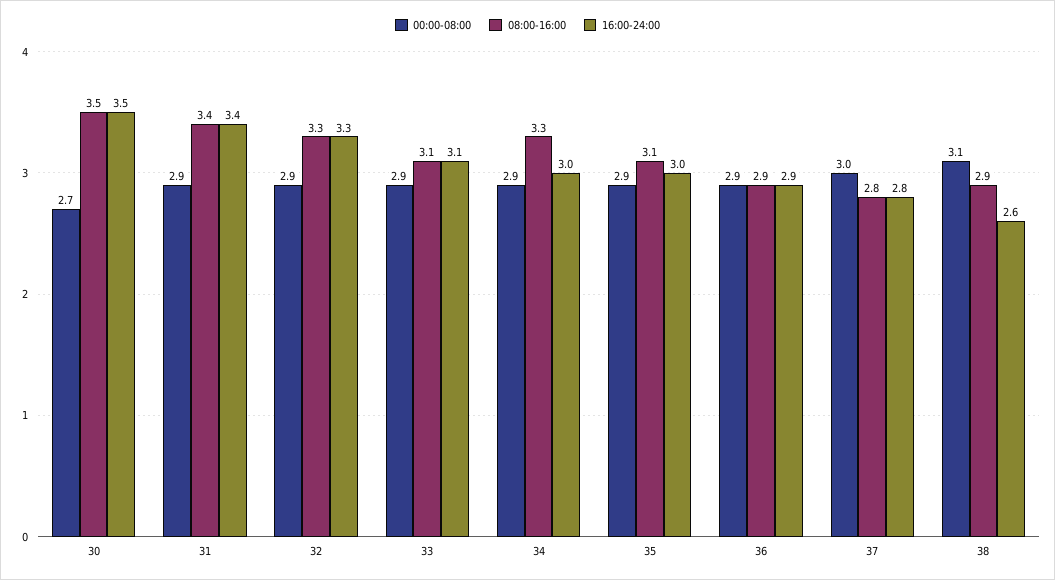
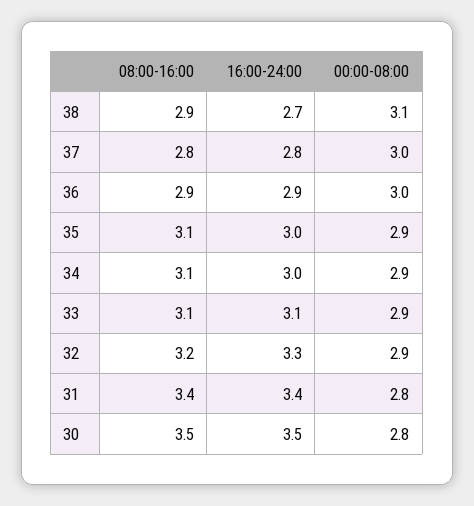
00:00-08:00, 30: 2.7 -> 2.8
00:00-08:00, 31: 2.9 -> 2.8
08:00-16:00, 32: 3.3 -> 3.2
08:00-16:00, 34: 3.3 -> 3.1
00:00-08:00, 36: 2.9 -> 3
16:00-24:00, 38: 2.6 -> 2.7

